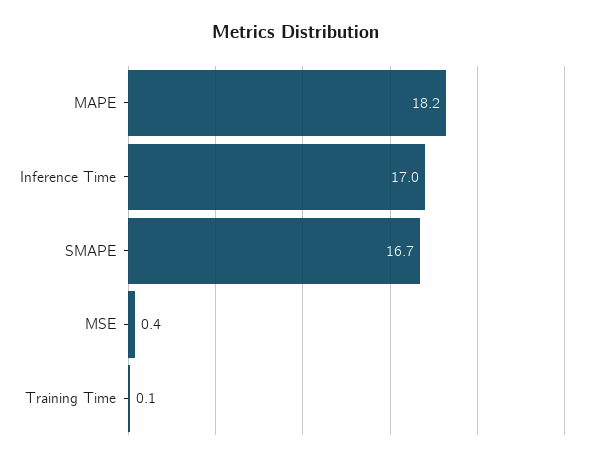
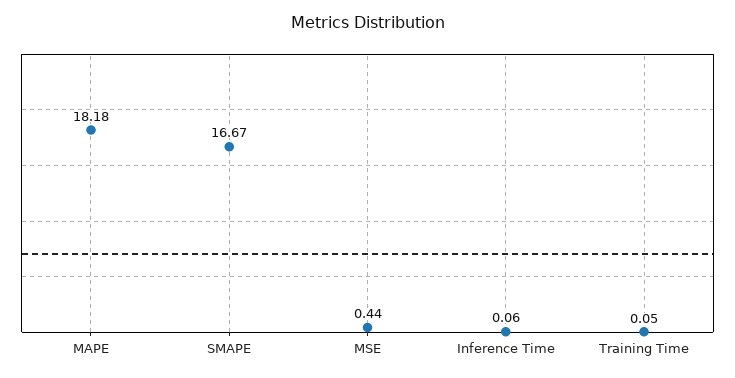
Inference Time: 17 -> 0.06

